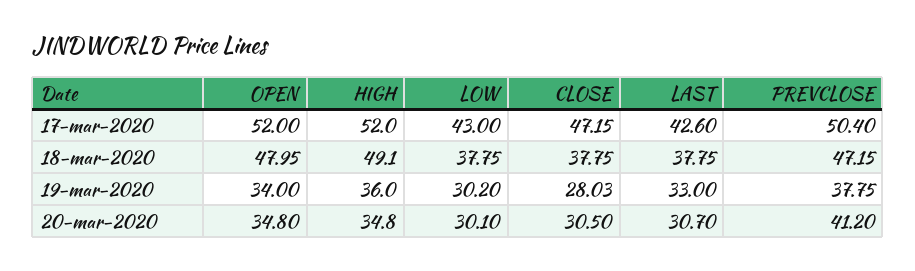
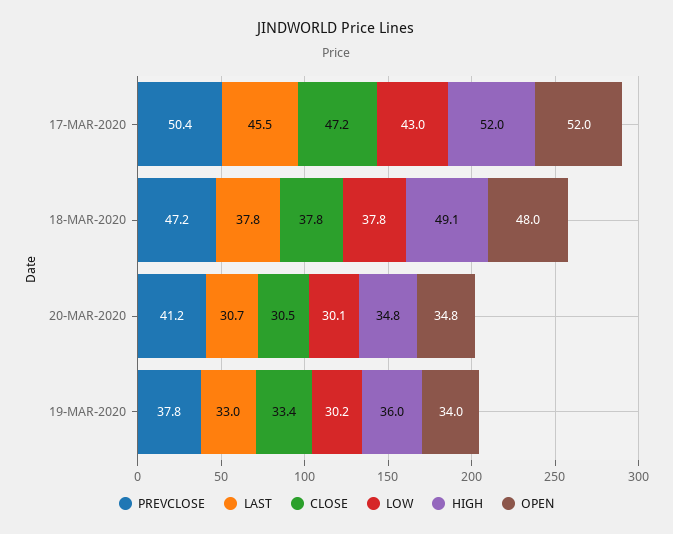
LAST, 17-mar-2020: 42.6 -> 45.5
CLOSE, 19-mar-2020: 28.03 -> 33.4

